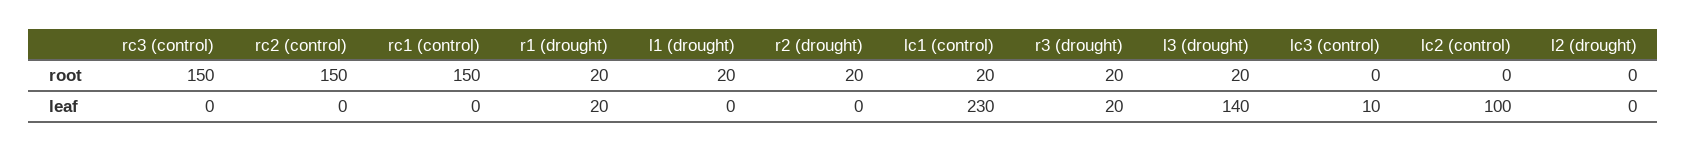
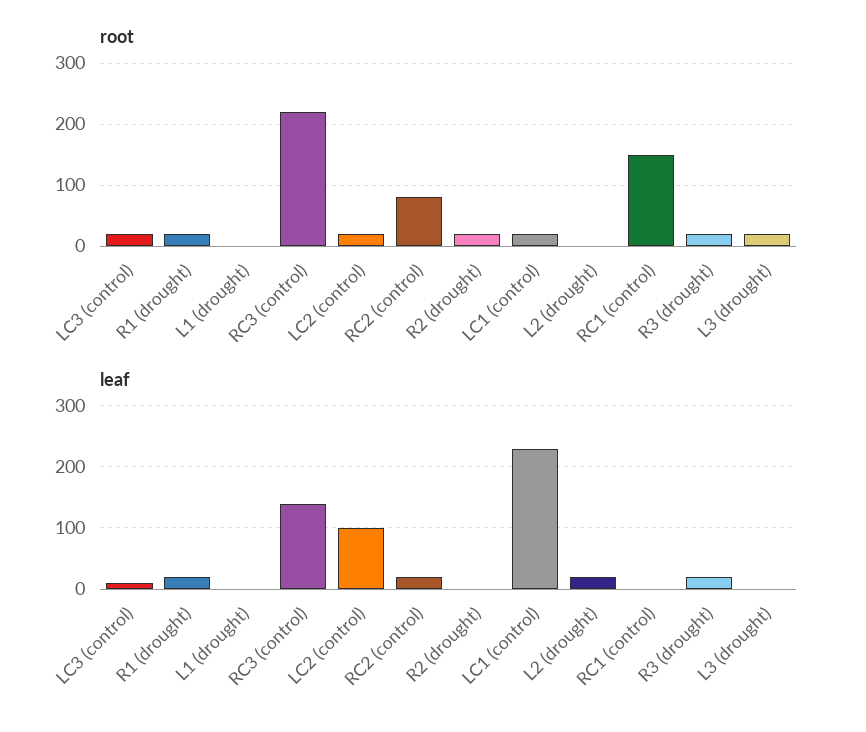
root, rc3 (control): 150 -> 220
root, rc2 (control): 150 -> 80
root, l1 (drought): 20 -> 0
root, lc3 (control): 0 -> 20
root, lc2 (control): 0 -> 20
leaf, rc3 (control): 0 -> 140
leaf, rc2 (control): 0 -> 20
leaf, l3 (drought): 140 -> 0
leaf, l2 (drought): 0 -> 20

